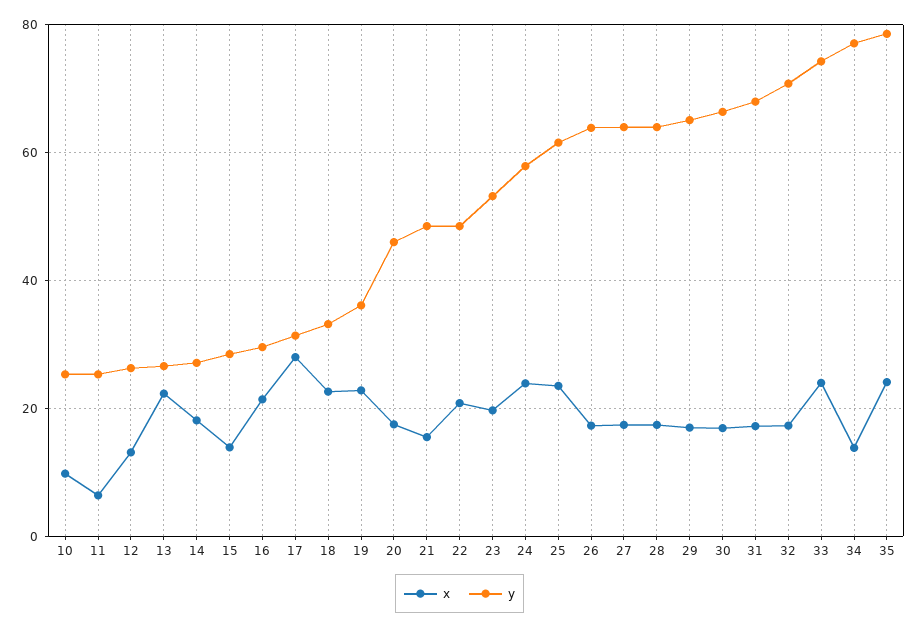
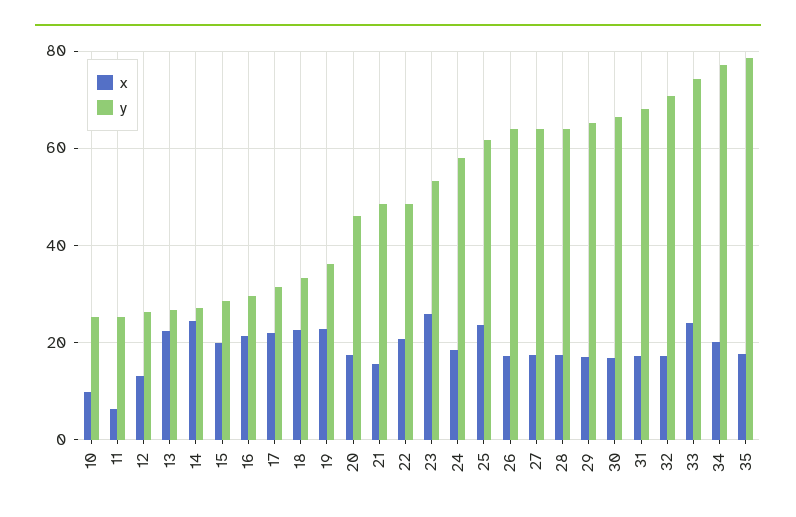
x, 14: 18 -> 24
x, 15: 14 -> 20
x, 17: 28 -> 22
x, 23: 20 -> 26
x, 24: 24 -> 18
x, 34: 14 -> 20
x, 35: 24 -> 18

